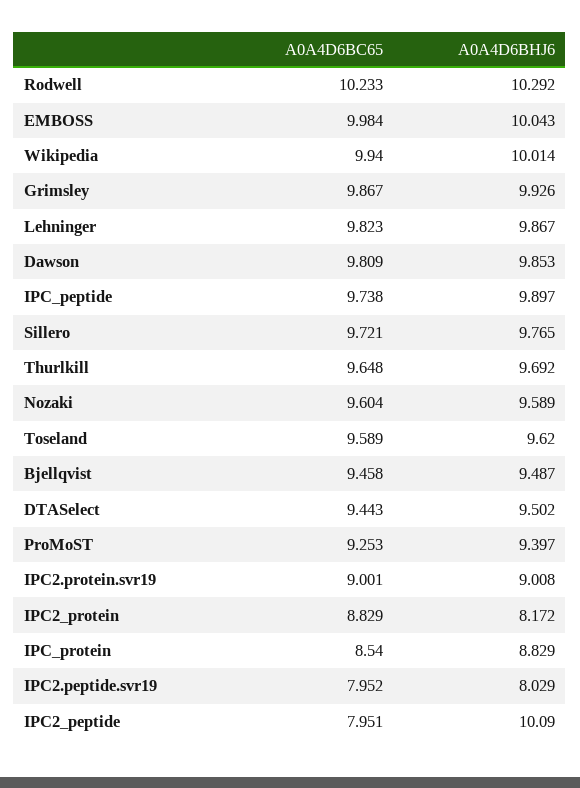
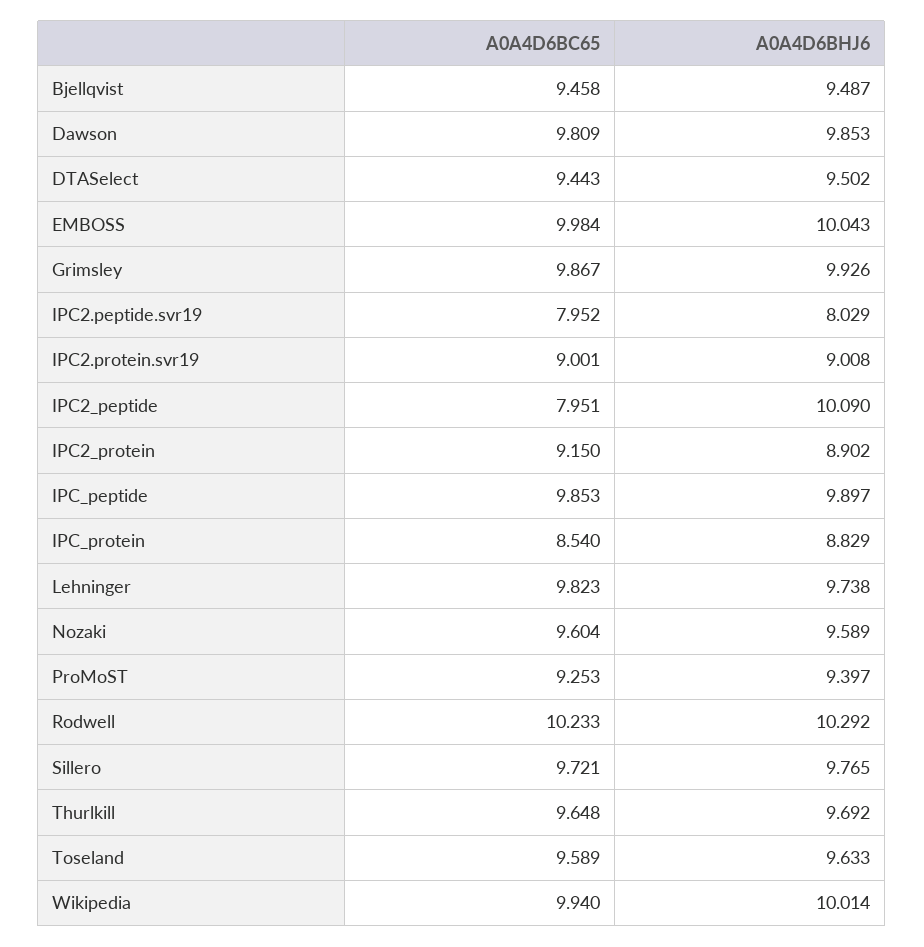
A0A4D6BHJ6, Lehninger: 9.867 -> 9.738
A0A4D6BC65, IPC_peptide: 9.738 -> 9.853
A0A4D6BHJ6, Toseland: 9.62 -> 9.633
A0A4D6BC65, IPC2_protein: 8.829 -> 9.15
A0A4D6BHJ6, IPC2_protein: 8.172 -> 8.902

